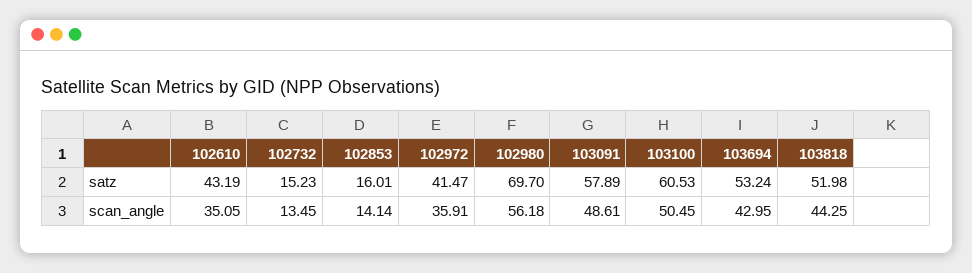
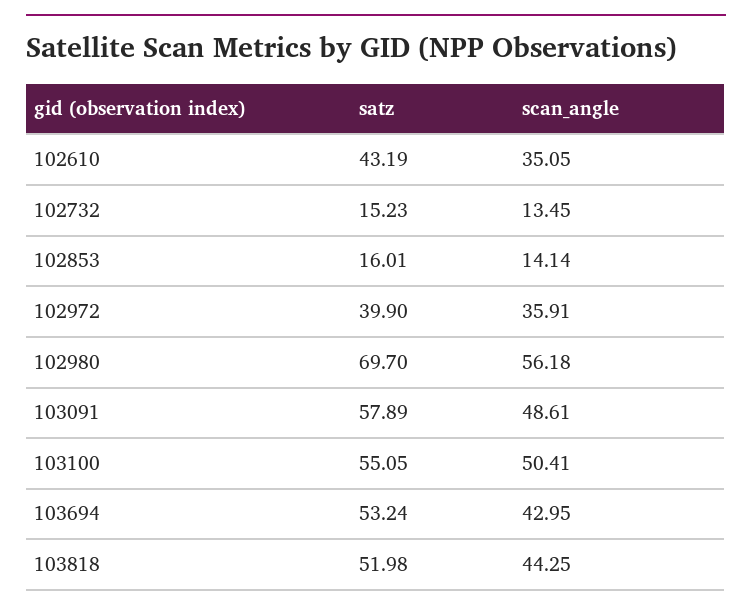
102972, satz: 41.47 -> 39.9
103100, satz: 60.53 -> 55.05
103100, scan_angle: 50.45 -> 50.41

